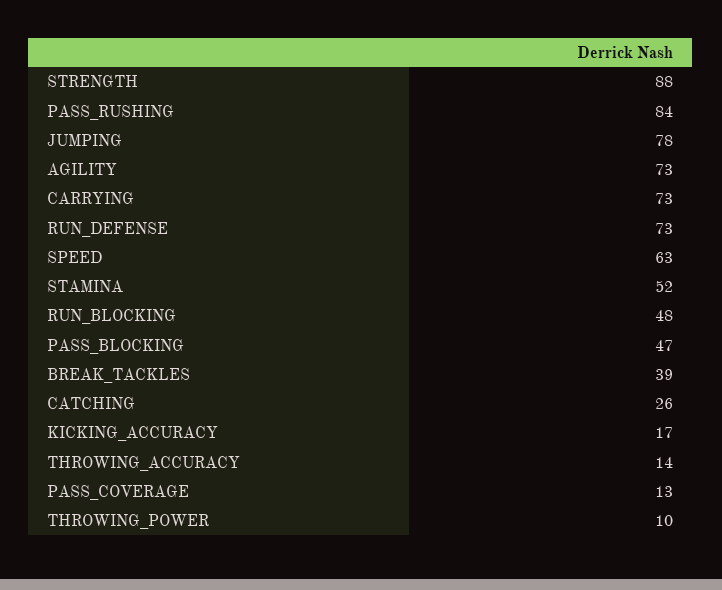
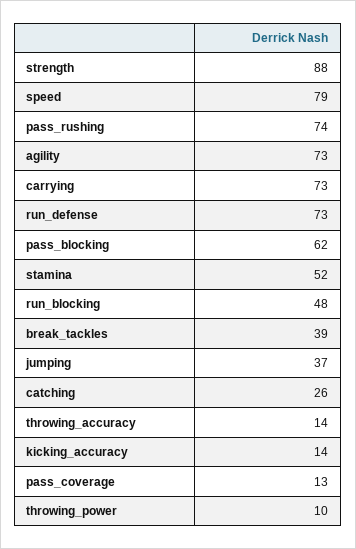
PASS_RUSHING: 84 -> 74
JUMPING: 78 -> 37
SPEED: 63 -> 79
PASS_BLOCKING: 47 -> 62
KICKING_ACCURACY: 17 -> 14

